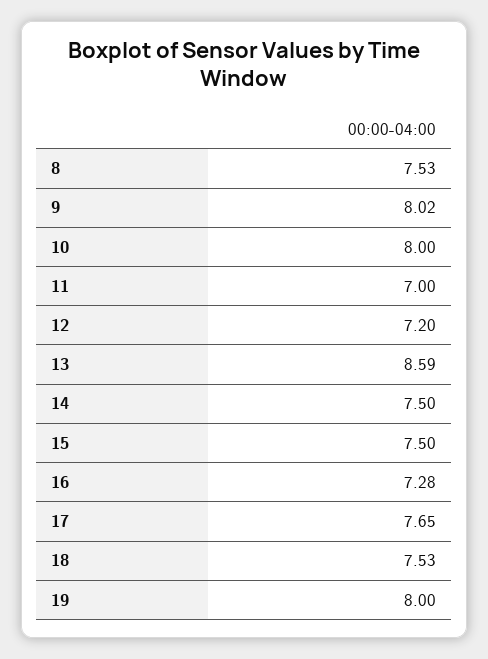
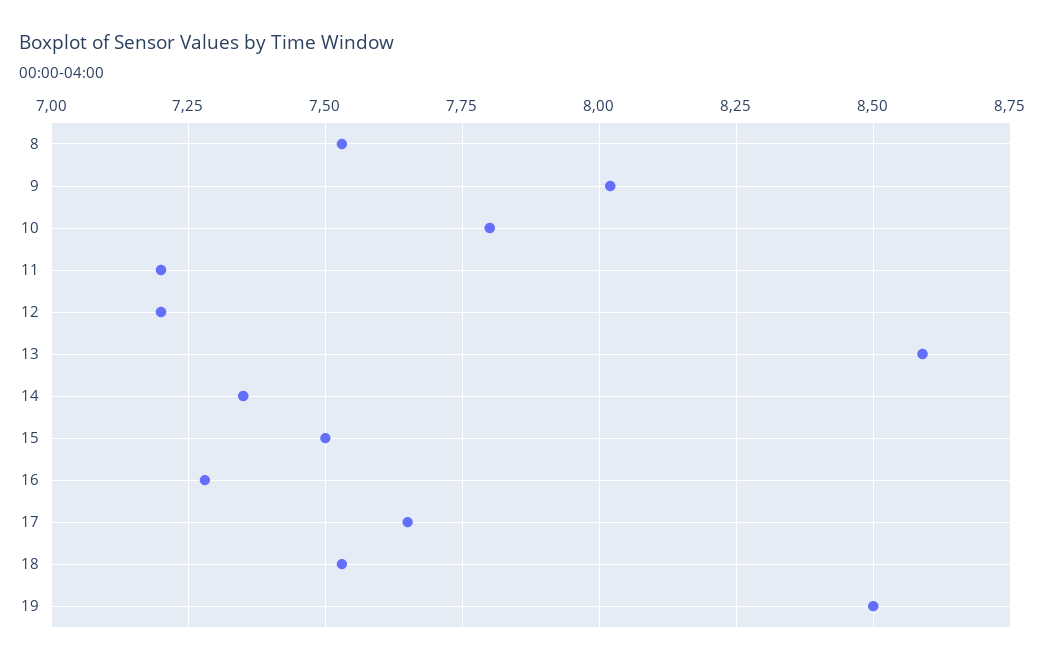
10: 8 -> 7.8
11: 7 -> 7.2
14: 7.5 -> 7.35
19: 8 -> 8.5

